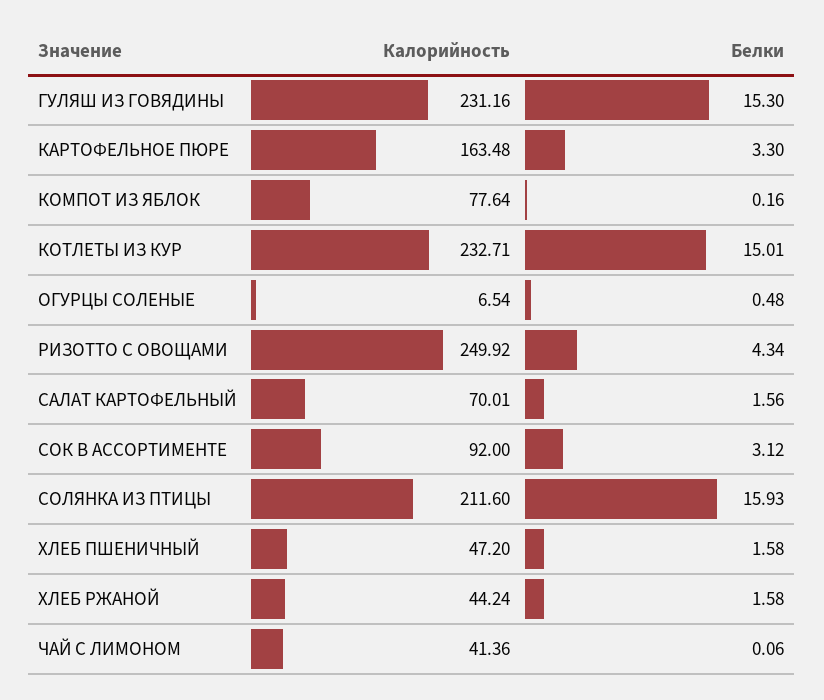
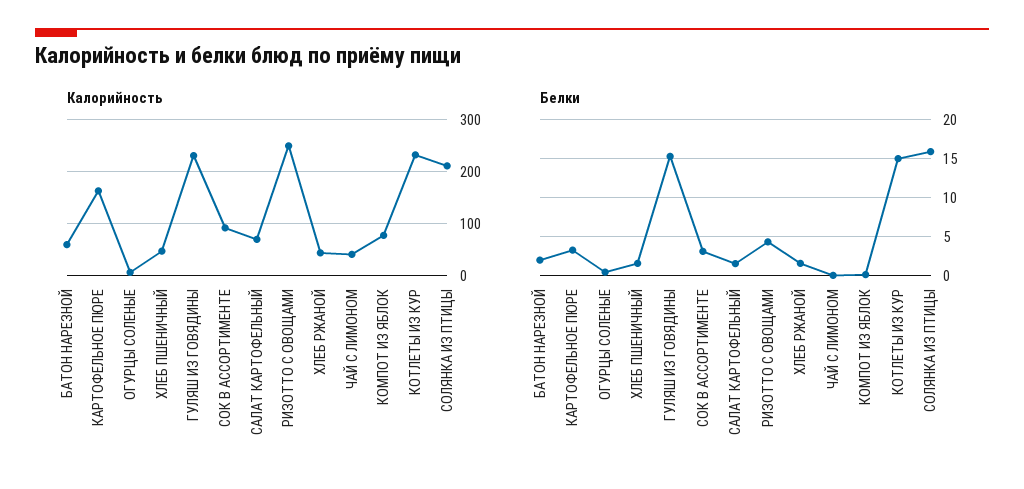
Калорийность, БАТОН НАРЕЗНОЙ: none -> 60
Белки, БАТОН НАРЕЗНОЙ: none -> 2

